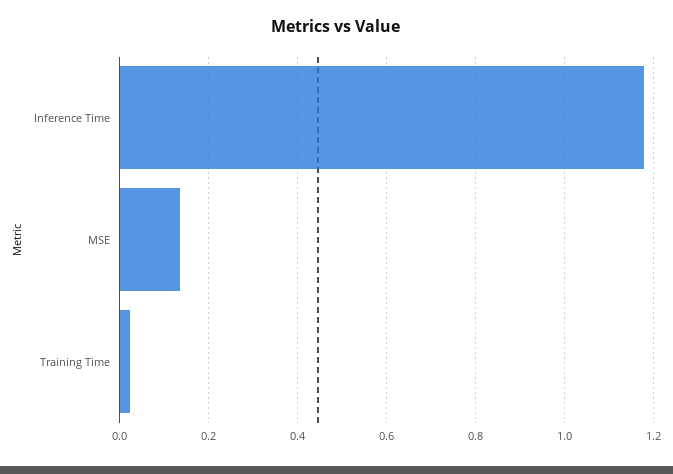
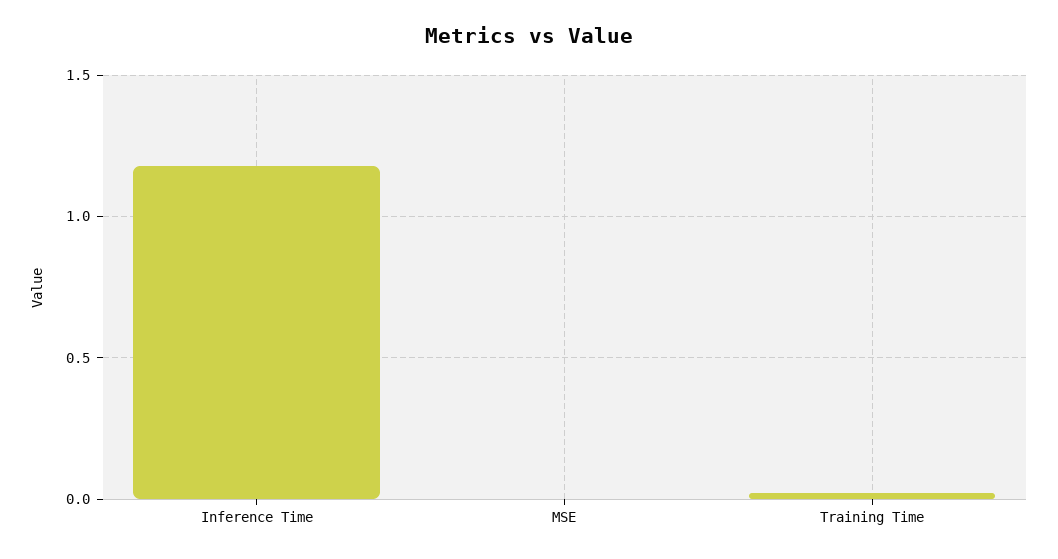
MSE: 0.14 -> 0

